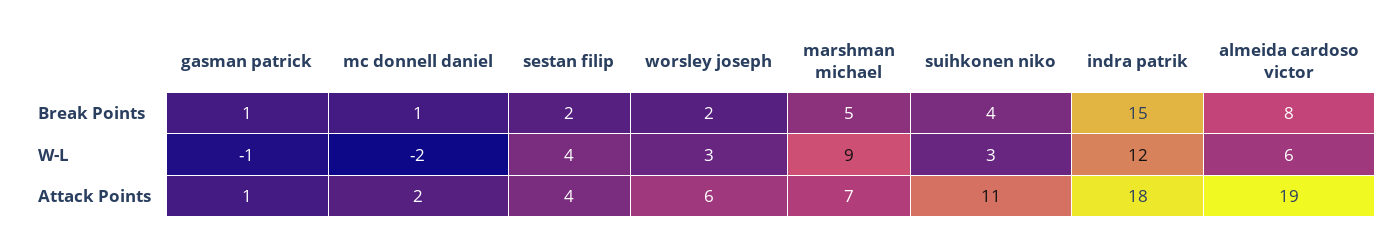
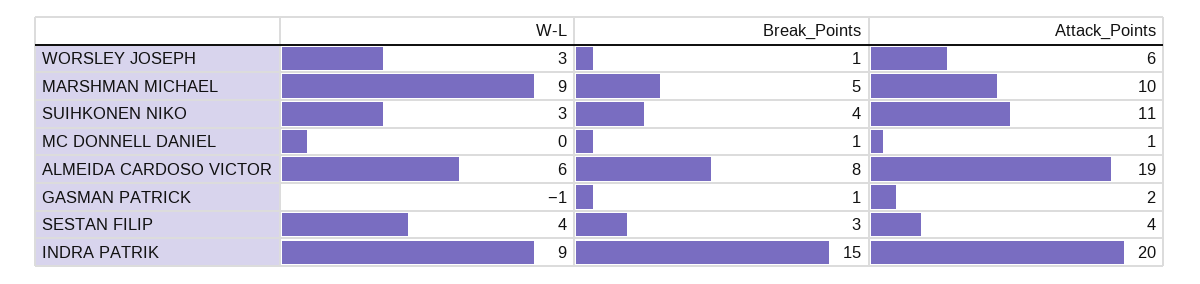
sestan filip, Break Points: 2 -> 3
worsley joseph, Break Points: 2 -> 1
mc donnell daniel, W-L: -2 -> 0
indra patrik, W-L: 12 -> 9
gasman patrick, Attack Points: 1 -> 2
mc donnell daniel, Attack Points: 2 -> 1
marshman michael, Attack Points: 7 -> 10
indra patrik, Attack Points: 18 -> 20

